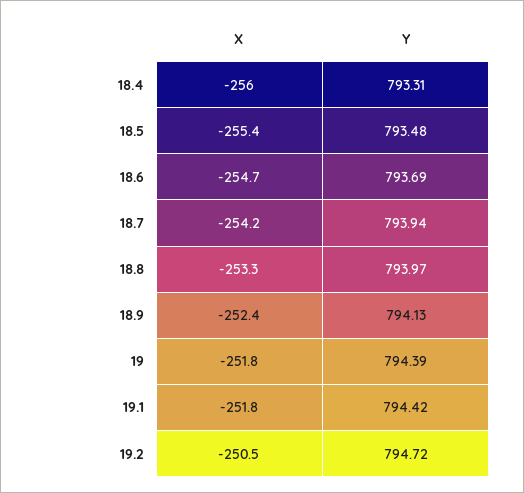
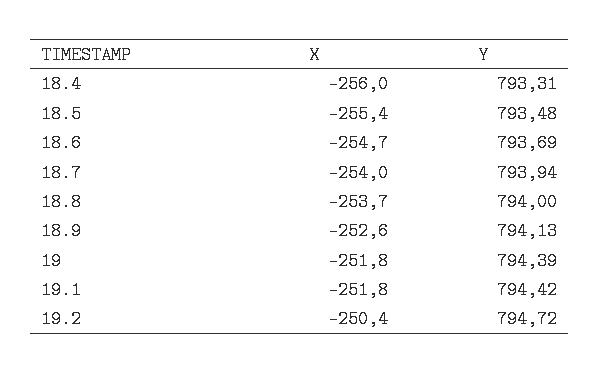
X, 18.7: -254.2 -> -254
X, 18.8: -253.3 -> -253.7
Y, 18.8: 793.97 -> 794
X, 18.9: -252.4 -> -252.6
X, 19.2: -250.5 -> -250.4

